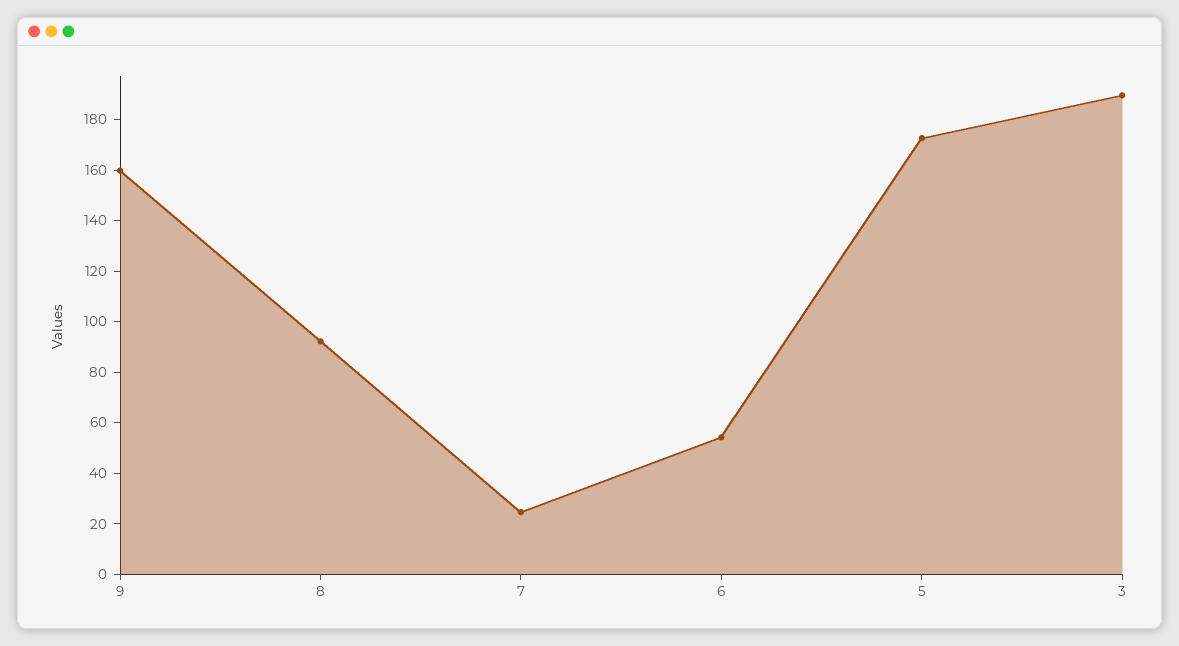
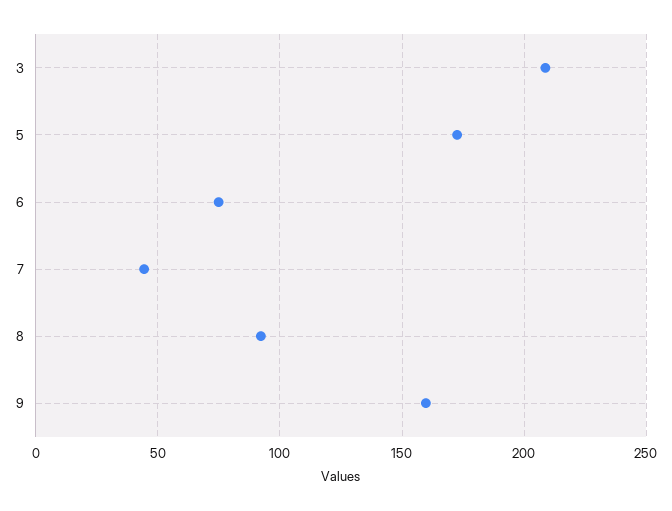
7: 25 -> 45
6: 55 -> 75
3: 190 -> 210

